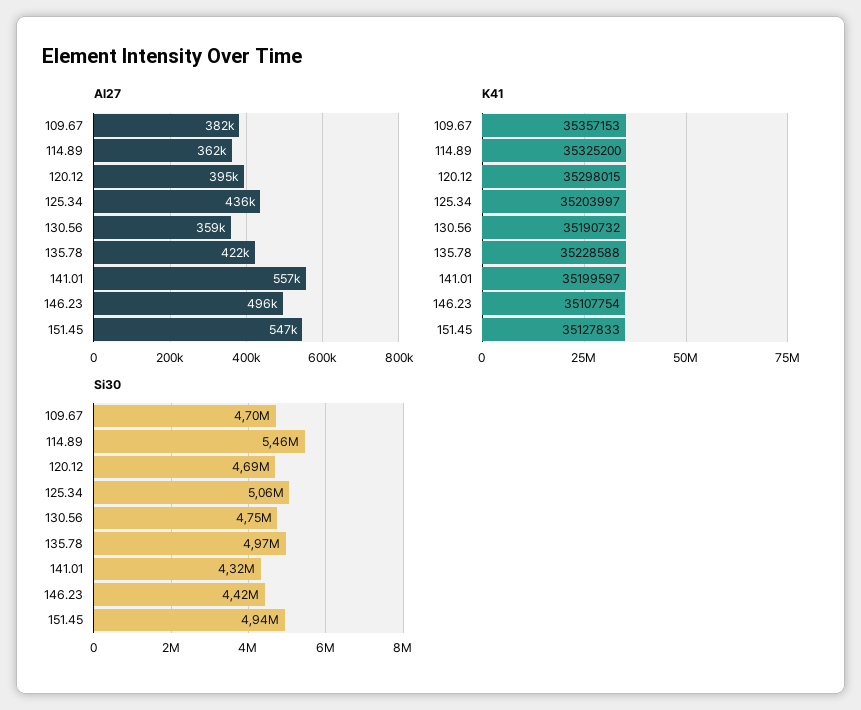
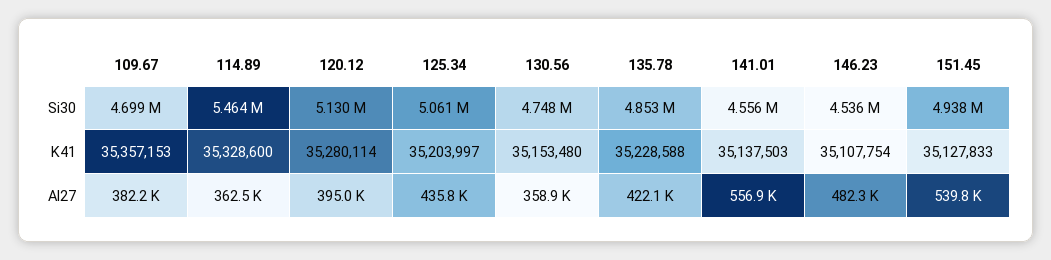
Al27, 146.23: 496000 -> 482300
Al27, 151.45: 547000 -> 539800
K41, 114.89: 35325200 -> 35328600
K41, 120.12: 35298015 -> 35280114
K41, 130.56: 35190732 -> 35153480
K41, 141.01: 35199597 -> 35137503
Si30, 120.12: 4690000 -> 5130000
Si30, 135.78: 4970000 -> 4853000
Si30, 141.01: 4320000 -> 4556000
Si30, 146.23: 4420000 -> 4536000

